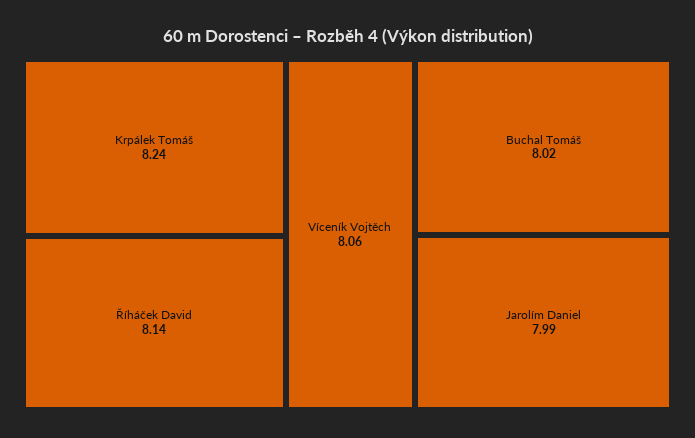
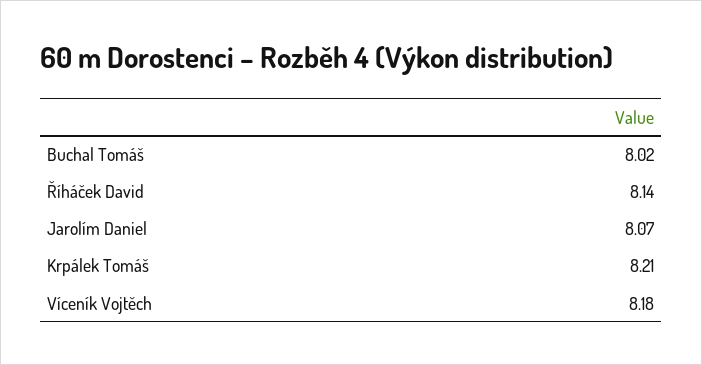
Krpálek Tomáš: 8.24 -> 8.21
Víceník Vojtěch: 8.06 -> 8.18
Jarolím Daniel: 7.99 -> 8.07

